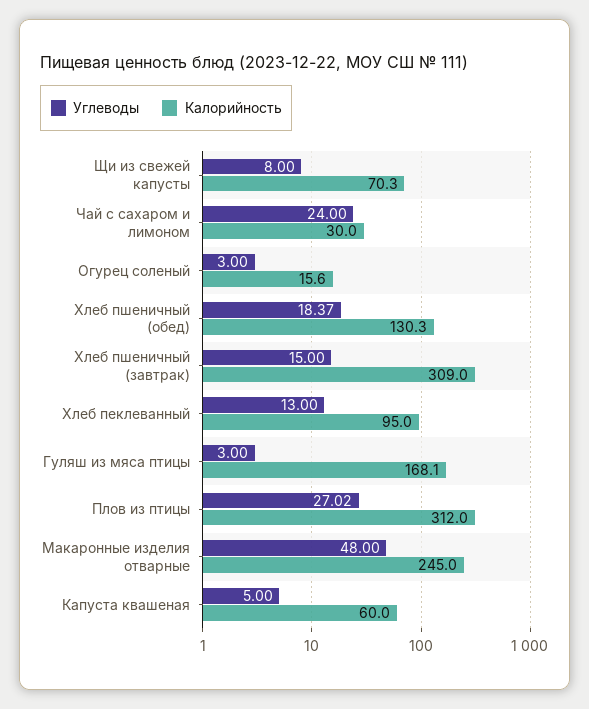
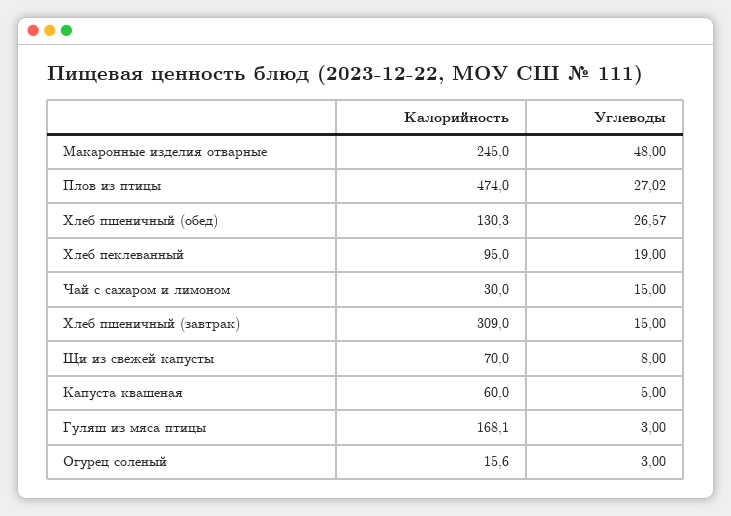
Калорийность, Щи из свежей капусты: 70.3 -> 70
Углеводы, Чай с сахаром и лимоном: 24 -> 15
Углеводы, Хлеб пшеничный (обед): 18.37 -> 26.57
Углеводы, Хлеб пеклеванный: 13 -> 19
Калорийность, Плов из птицы: 312 -> 474

